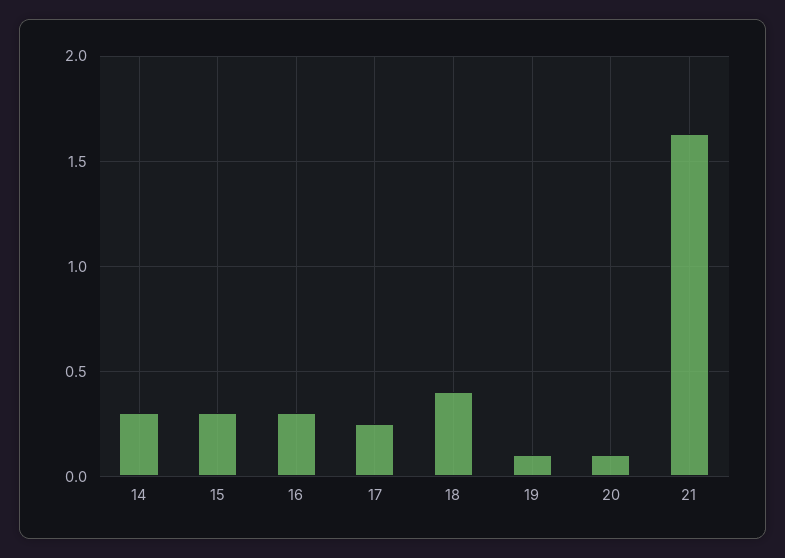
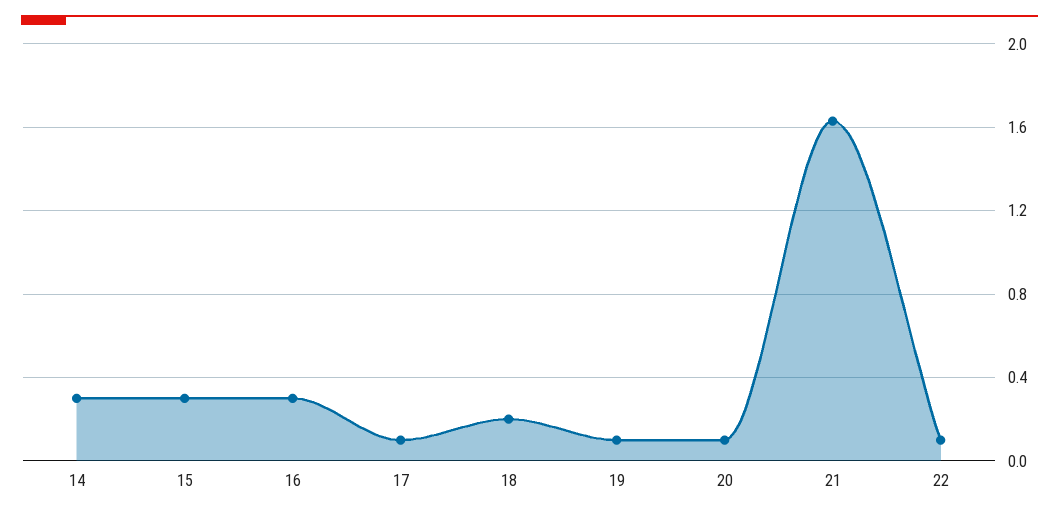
17: 0.25 -> 0.1
18: 0.4 -> 0.2
22: none -> 0.1

